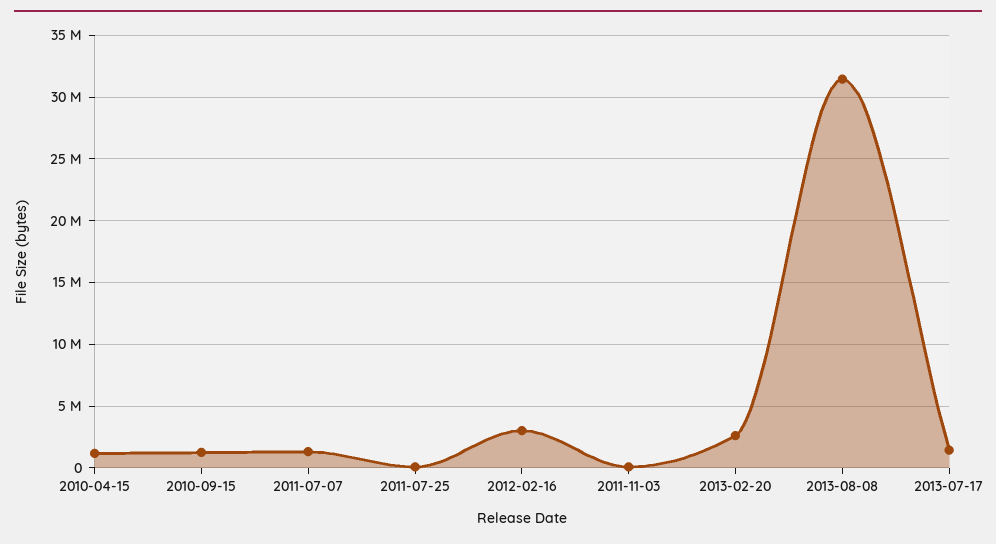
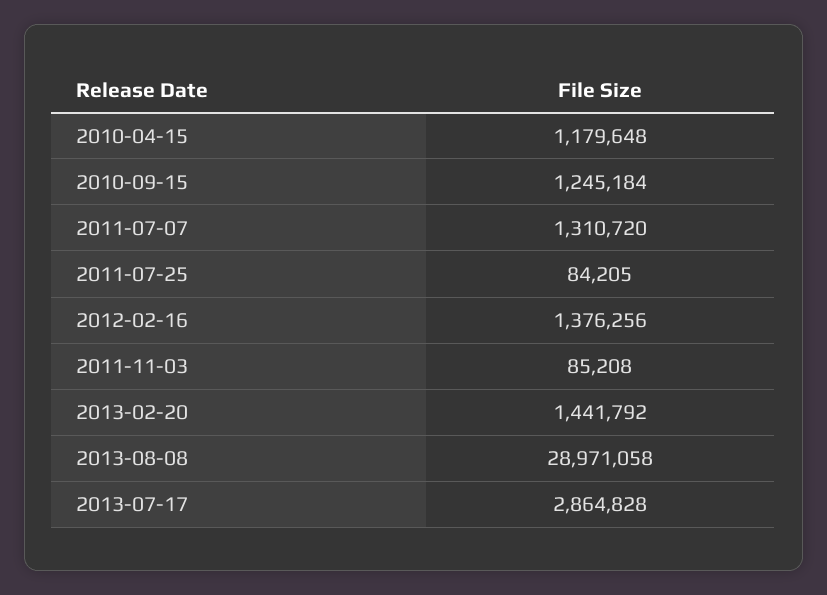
2012-02-16: 3000000 -> 1376256
2013-02-20: 2500000 -> 1441792
2013-08-08: 31500000 -> 28971058
2013-07-17: 1500000 -> 2864828

